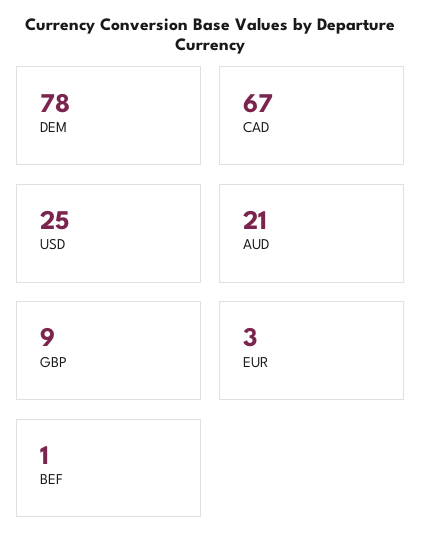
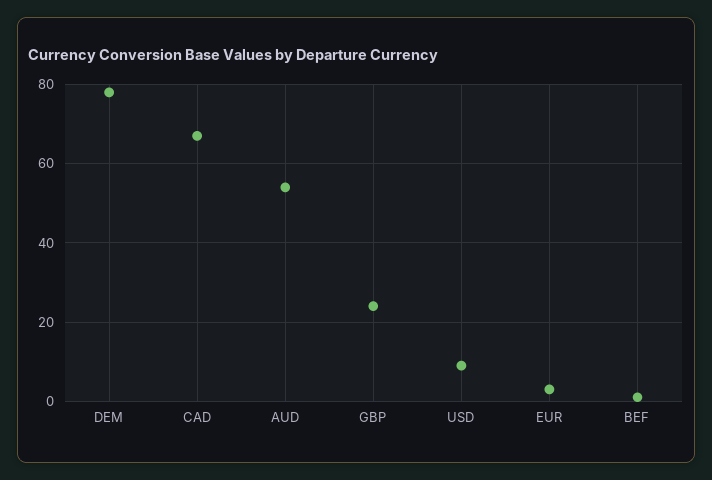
USD: 25 -> 10
AUD: 21 -> 55
GBP: 9 -> 25

